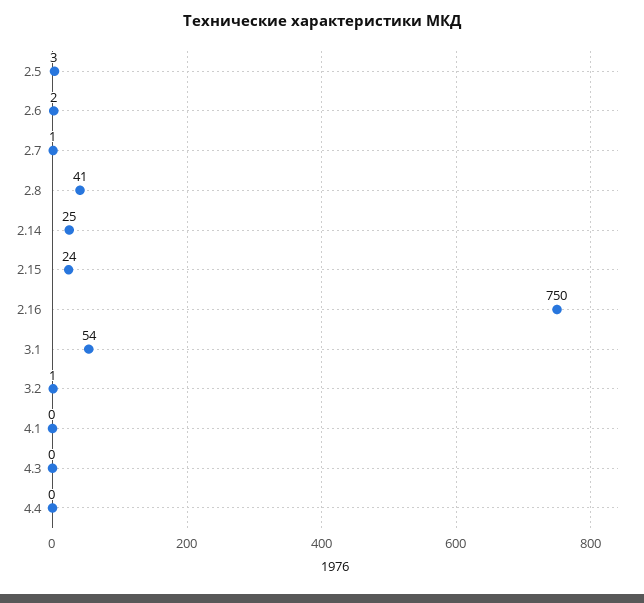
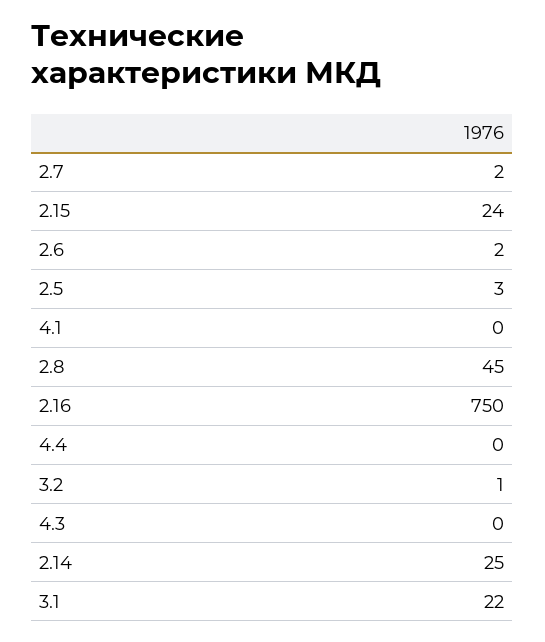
2.7: 1 -> 2
2.8: 41 -> 45
3.1: 54 -> 22

